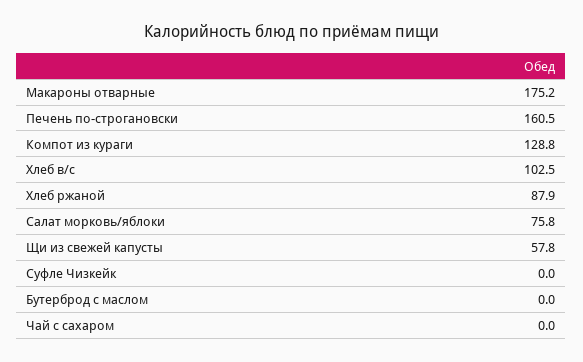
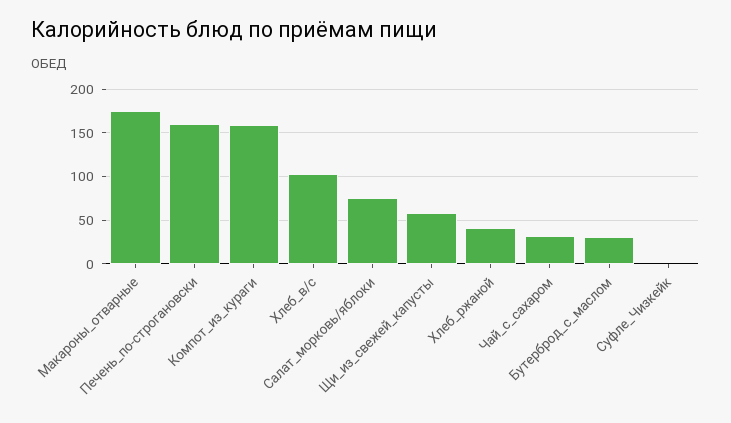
Компот из кураги: 128.8 -> 160
Хлеб ржаной: 87.9 -> 40
Бутерброд с маслом: 0 -> 30
Чай с сахаром: 0 -> 30

